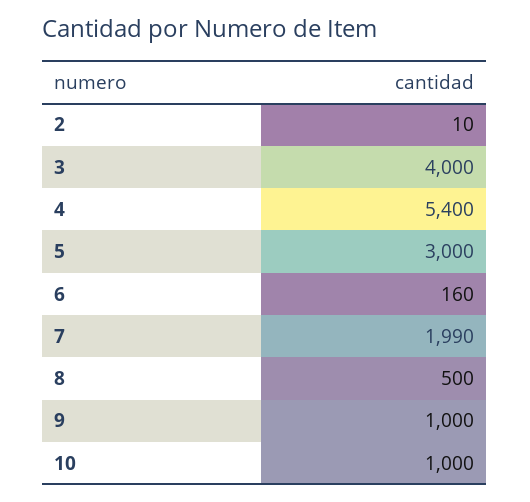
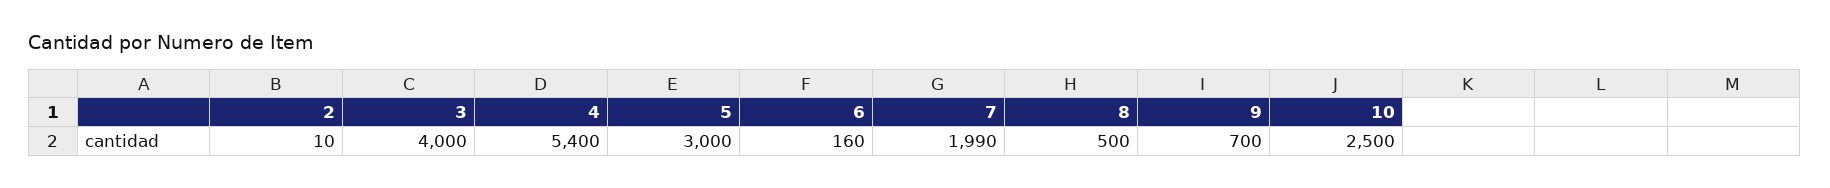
9: 1000 -> 700
10: 1000 -> 2500

